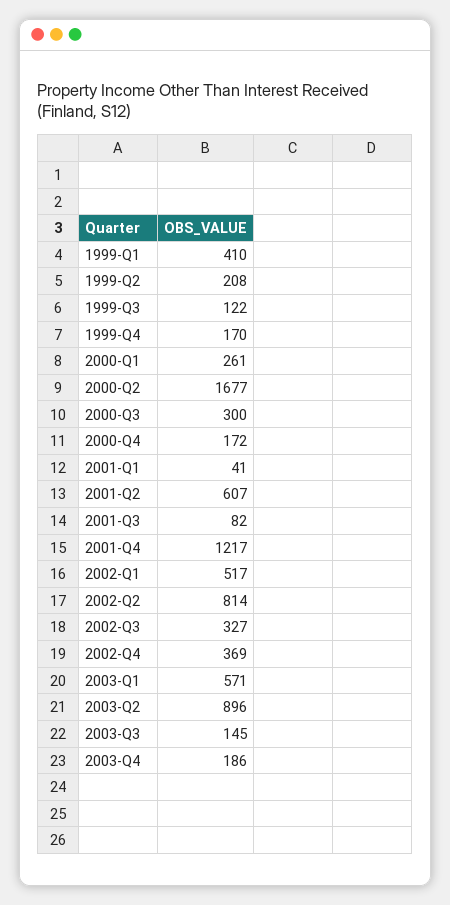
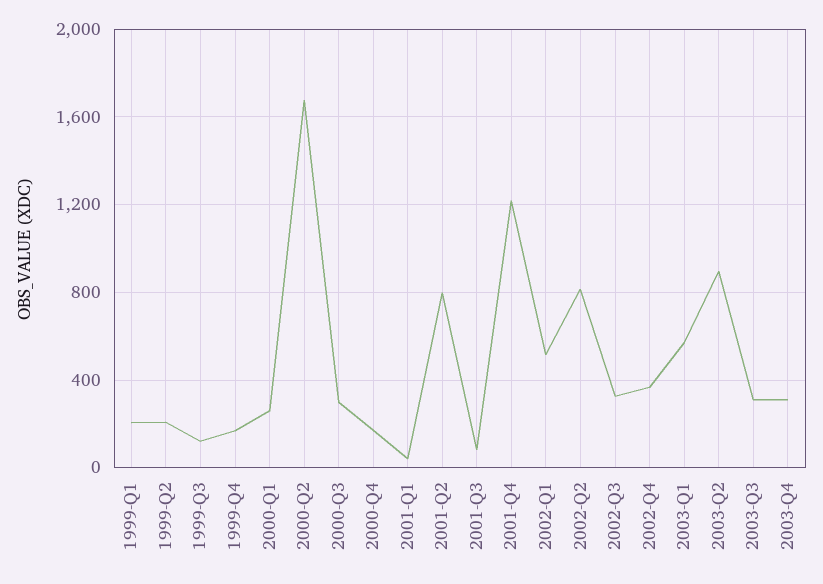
1999-Q1: 410 -> 200
2001-Q2: 607 -> 800
2003-Q3: 145 -> 300
2003-Q4: 186 -> 300

